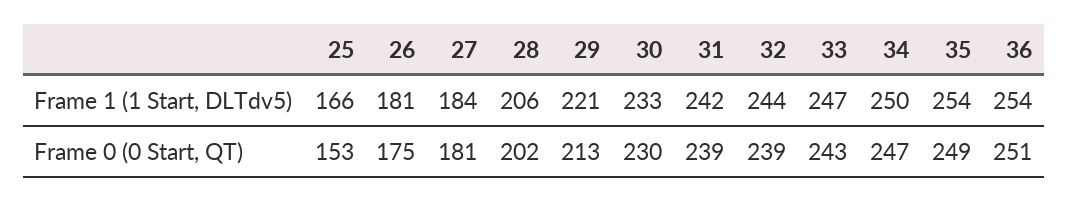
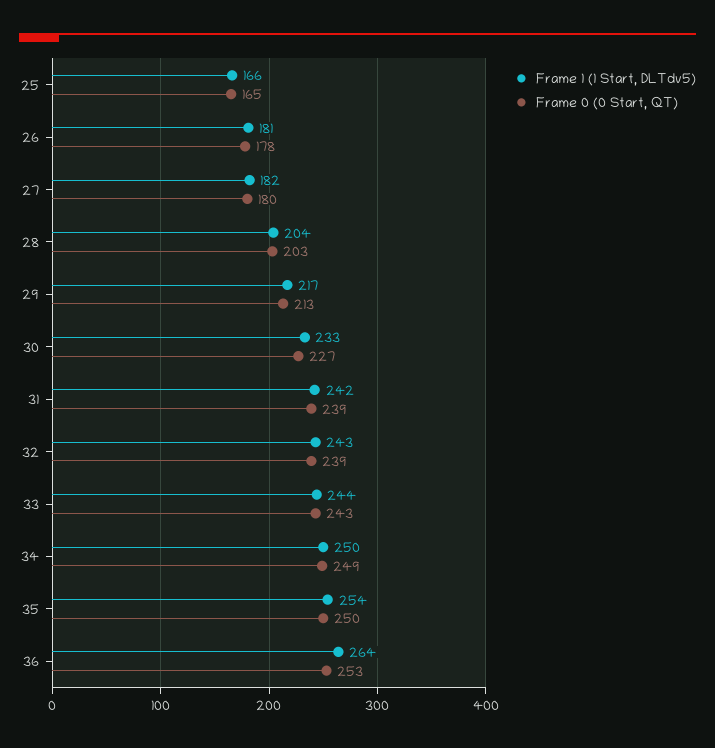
Frame 1 (1 Start, DLTdv5), 27: 184 -> 182
Frame 1 (1 Start, DLTdv5), 28: 206 -> 204
Frame 1 (1 Start, DLTdv5), 29: 221 -> 217
Frame 1 (1 Start, DLTdv5), 32: 244 -> 243
Frame 1 (1 Start, DLTdv5), 33: 247 -> 244
Frame 1 (1 Start, DLTdv5), 36: 254 -> 264
Frame 0 (0 Start, QT), 25: 153 -> 165
Frame 0 (0 Start, QT), 26: 175 -> 178
Frame 0 (0 Start, QT), 27: 181 -> 180
Frame 0 (0 Start, QT), 28: 202 -> 203
Frame 0 (0 Start, QT), 30: 230 -> 227
Frame 0 (0 Start, QT), 34: 247 -> 249
Frame 0 (0 Start, QT), 35: 249 -> 250
Frame 0 (0 Start, QT), 36: 251 -> 253

